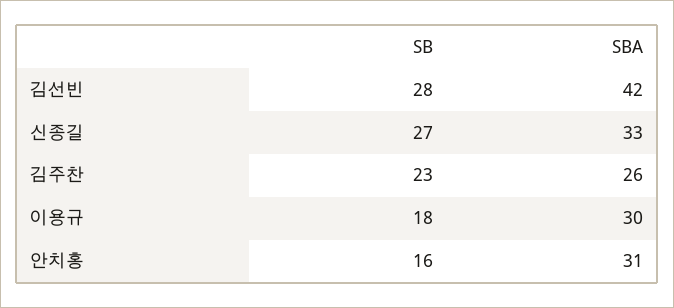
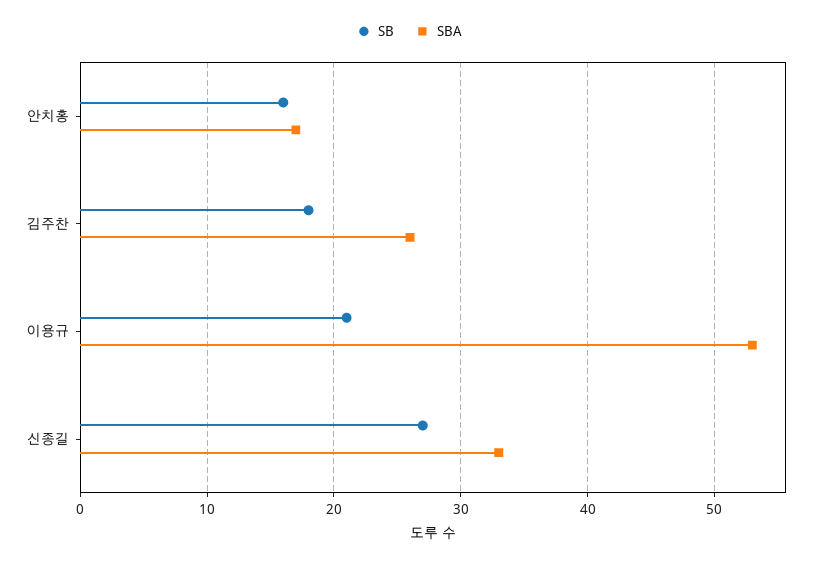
SB, 김선빈: 28 -> none
SBA, 김선빈: 42 -> none
SB, 김주찬: 23 -> 18
SB, 이용규: 18 -> 21
SBA, 이용규: 30 -> 53
SBA, 안치홍: 31 -> 17

